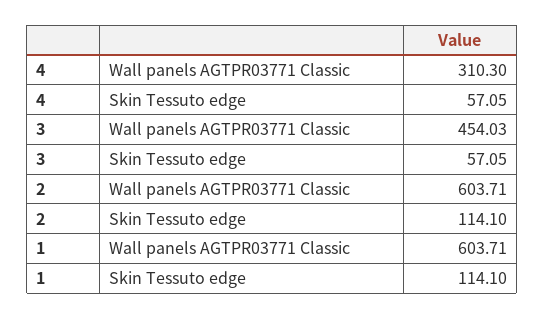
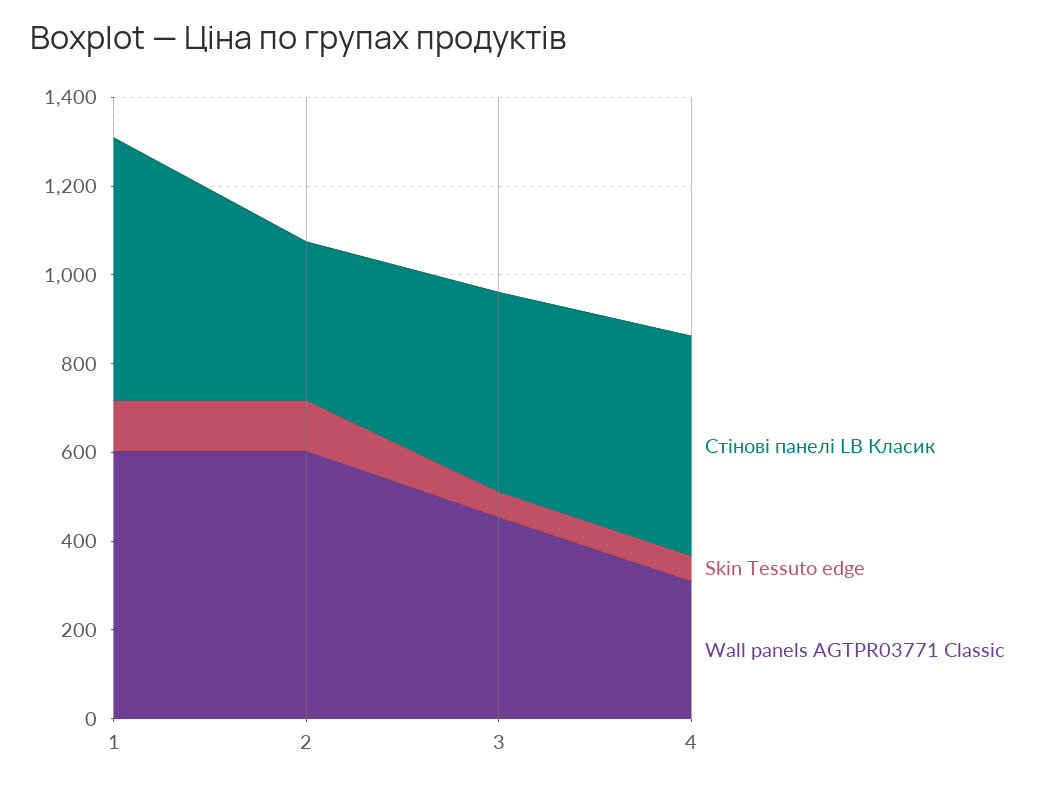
Стінові панелі LB Класик, 1: none -> 600
Стінові панелі LB Класик, 2: none -> 350
Стінові панелі LB Класик, 3: none -> 450
Стінові панелі LB Класик, 4: none -> 500

